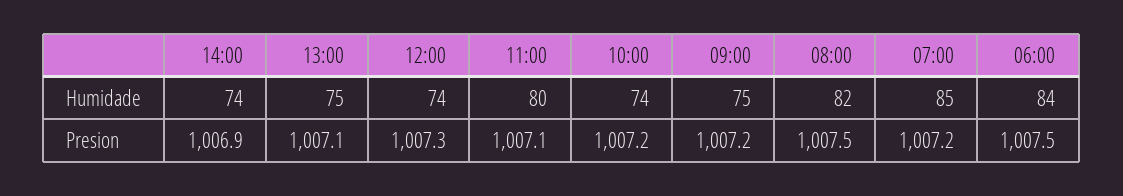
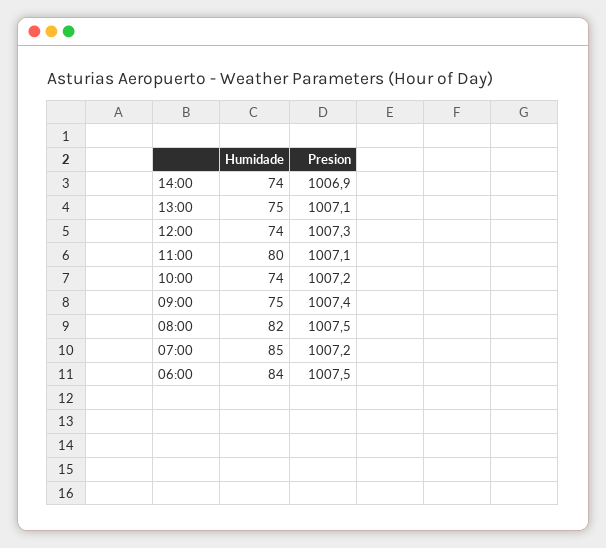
09:00, Presion: 1007.2 -> 1007.4

